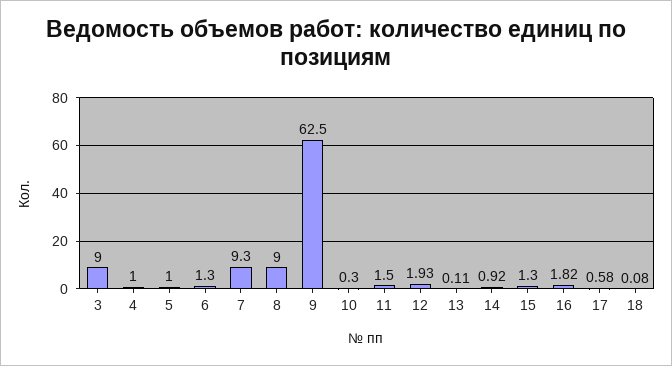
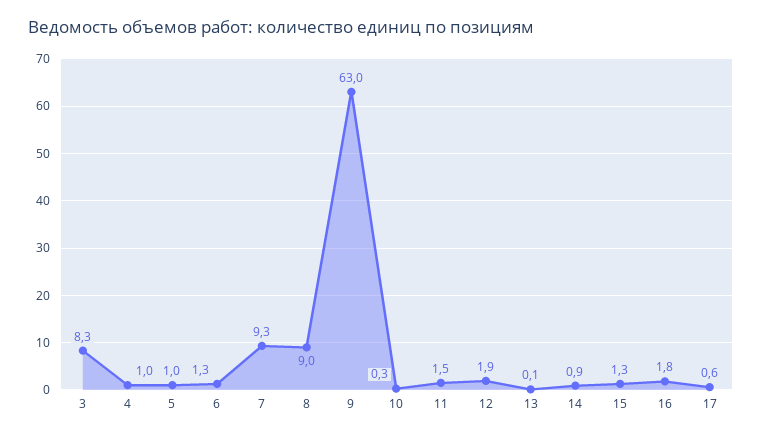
3: 9 -> 8.3
9: 62.5 -> 63
18: 0.08 -> none

